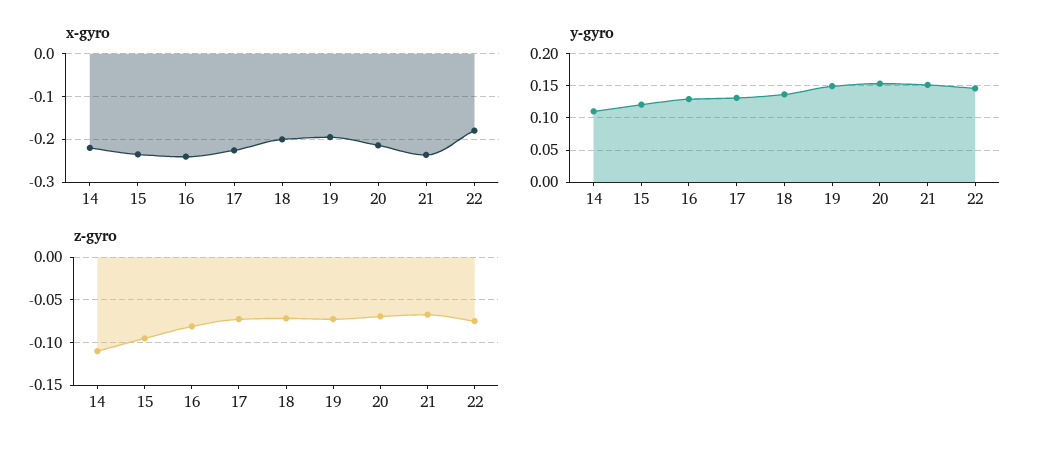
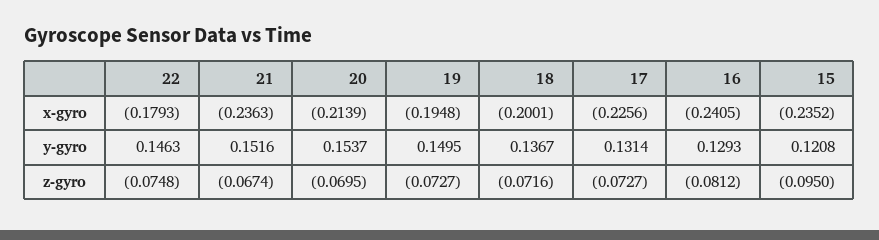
x-gyro, 14: -0.22 -> none
y-gyro, 14: 0.11 -> none
z-gyro, 14: -0.11 -> none

